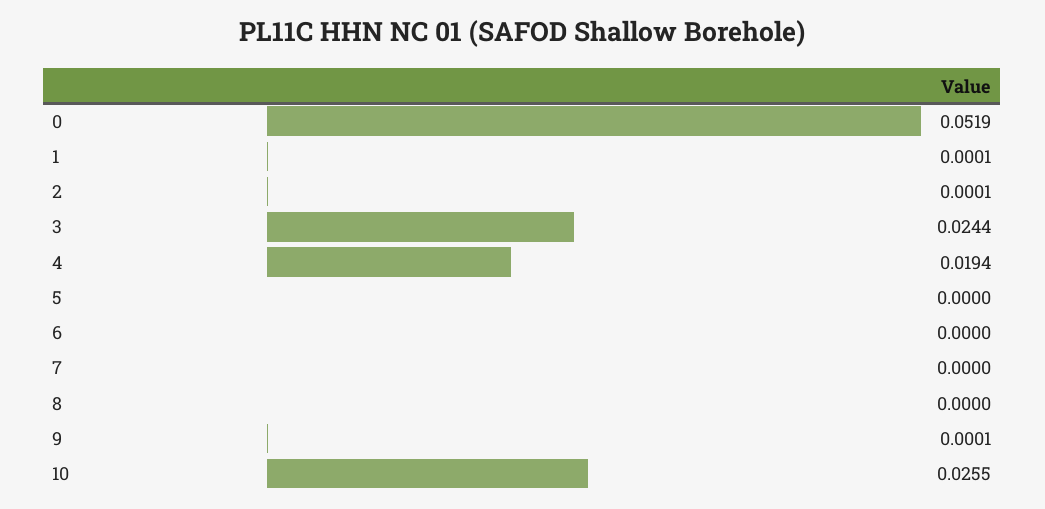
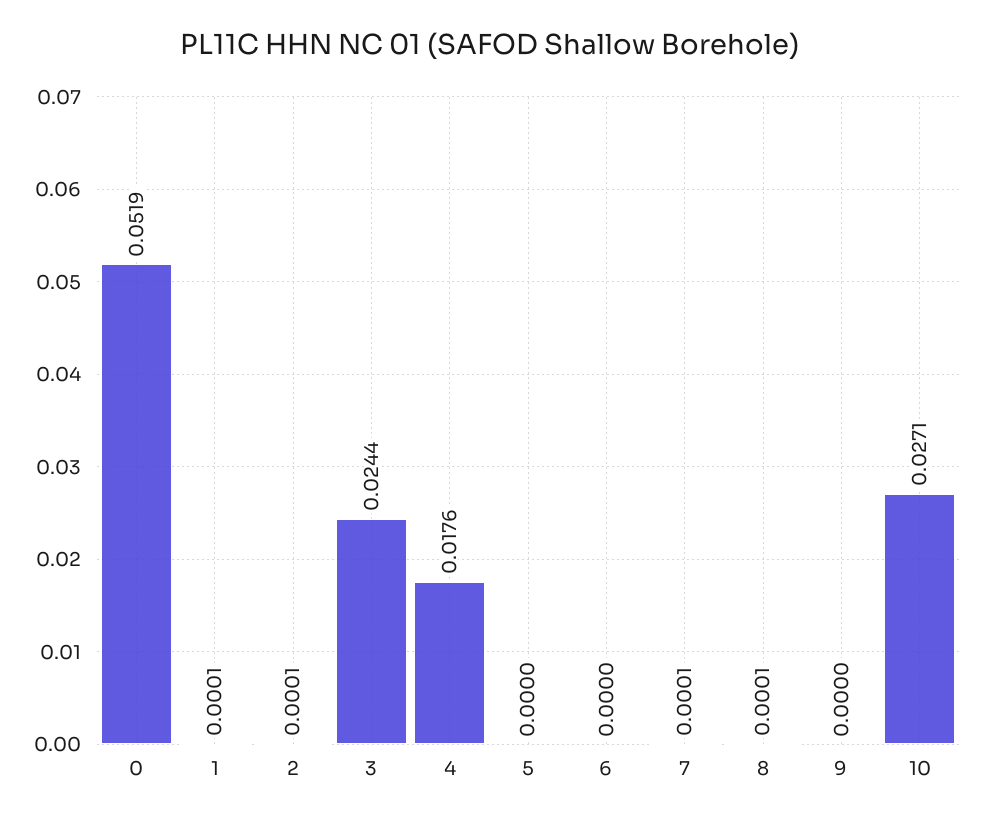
4: 0.0194 -> 0.0176
7: 0 -> 0.0001
8: 0 -> 0.0001
9: 0.0001 -> 0
10: 0.0255 -> 0.0271

